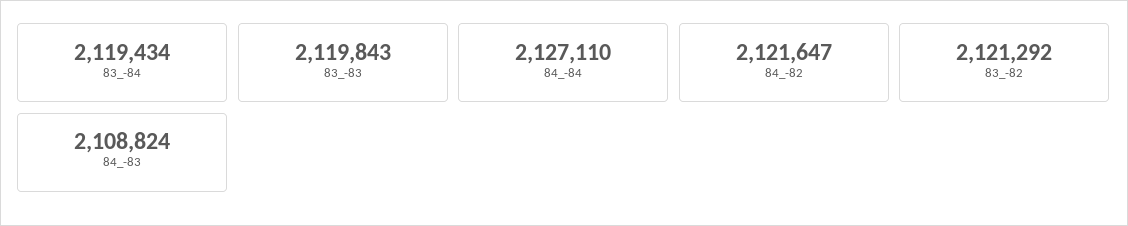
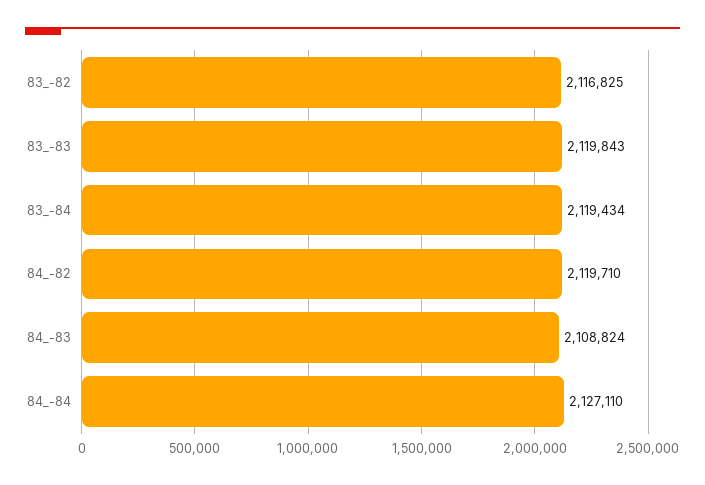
84_-82: 2121647 -> 2119710
83_-82: 2121292 -> 2116825

